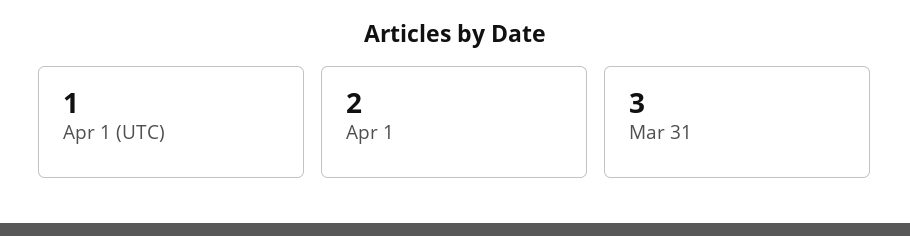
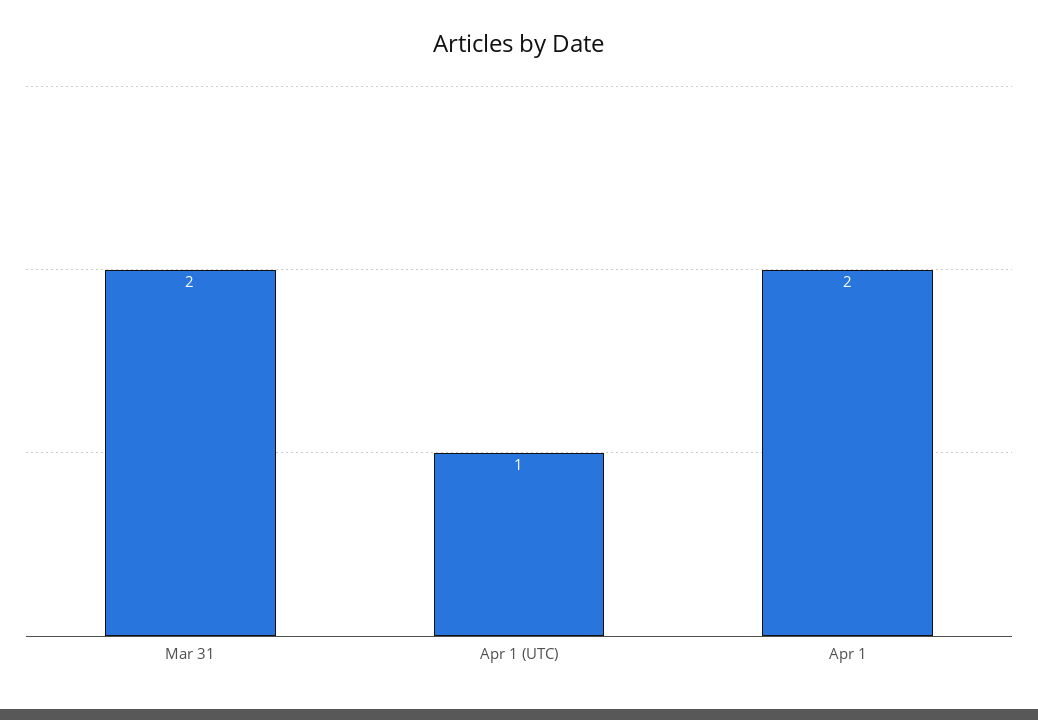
Mar 31: 3 -> 2

